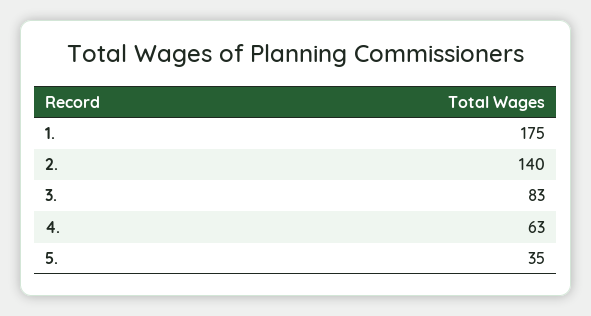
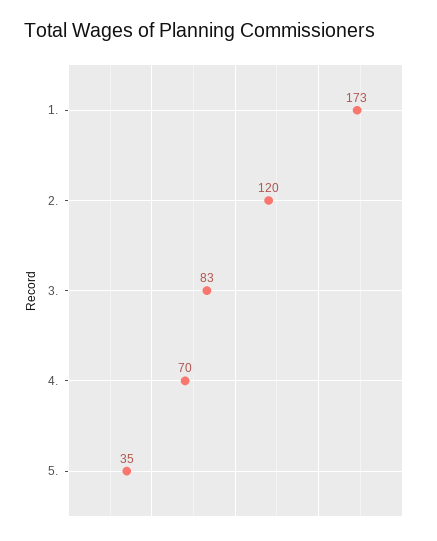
1.: 175 -> 173
2.: 140 -> 120
4.: 63 -> 70

